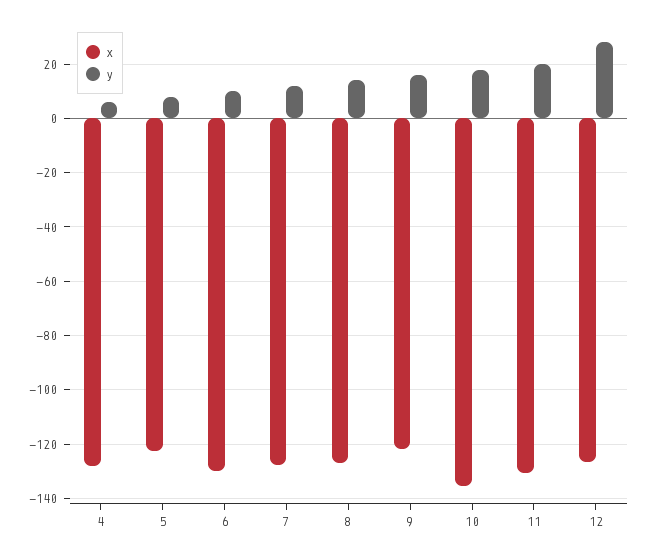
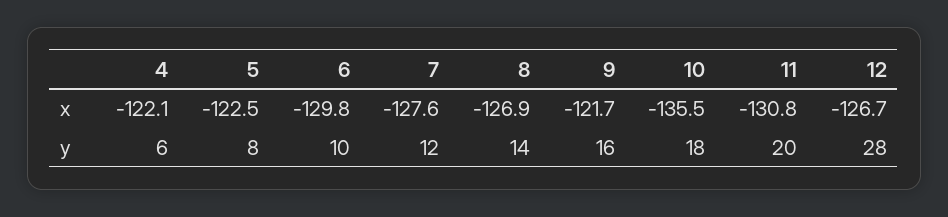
x, 4: -127.5 -> -122.1

